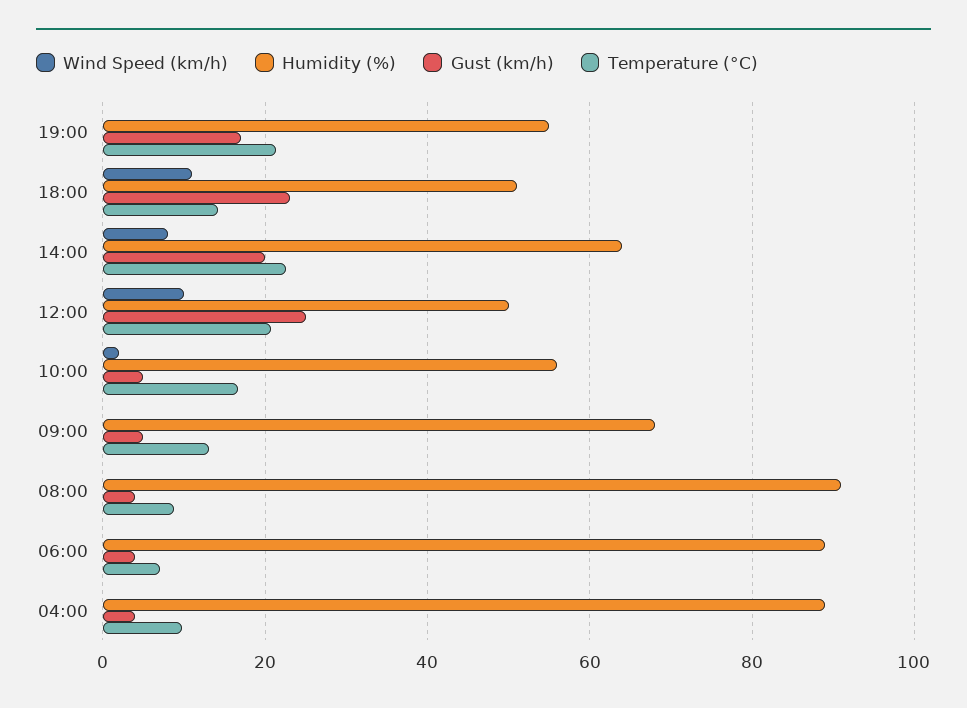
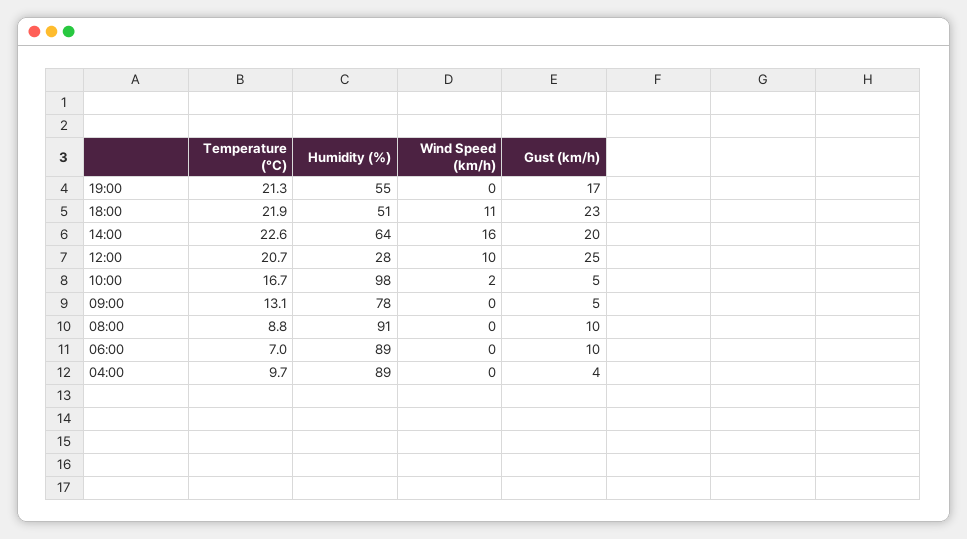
Temperature (°C), 18:00: 14 -> 21.9
Wind Speed (km/h), 14:00: 8 -> 16
Humidity (%), 12:00: 50 -> 28
Humidity (%), 10:00: 56 -> 98
Humidity (%), 09:00: 68 -> 78
Gust (km/h), 08:00: 4 -> 10
Gust (km/h), 06:00: 4 -> 10

